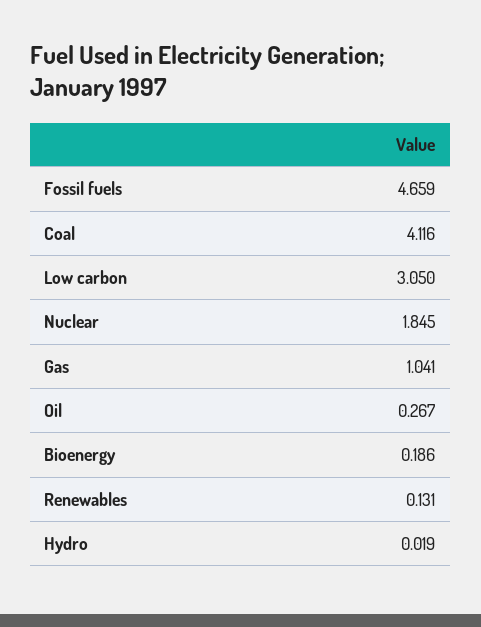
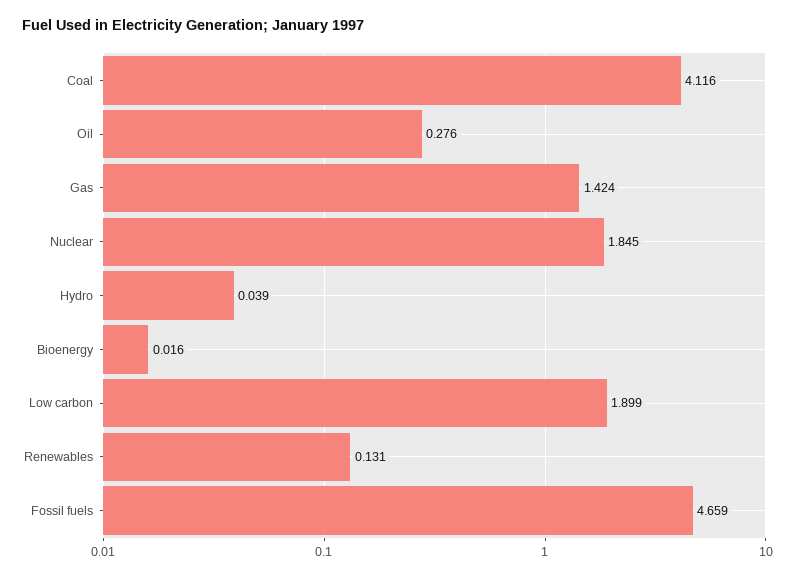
Low carbon: 3.05 -> 1.899
Gas: 1.041 -> 1.424
Oil: 0.267 -> 0.276
Bioenergy: 0.186 -> 0.016
Hydro: 0.019 -> 0.039

